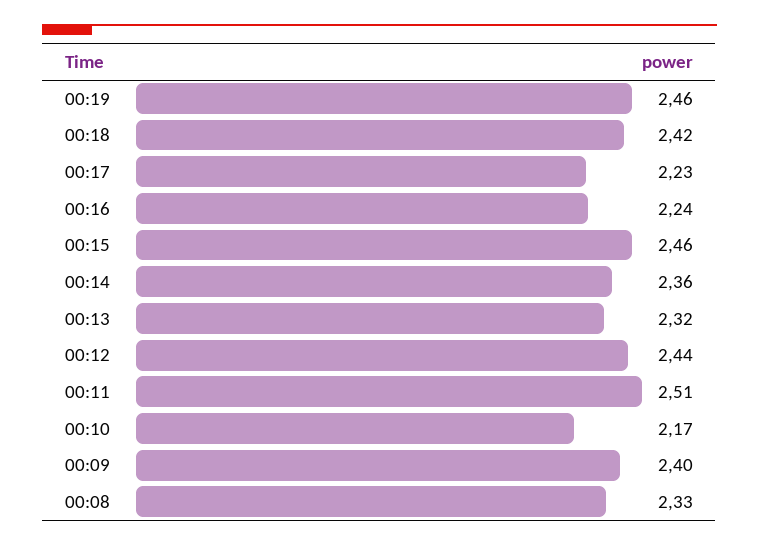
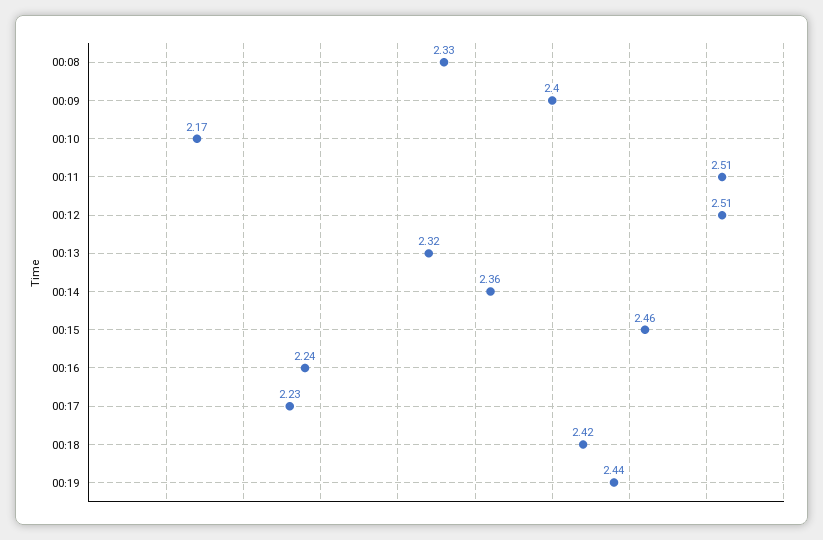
00:19: 2.46 -> 2.44
00:12: 2.44 -> 2.51

